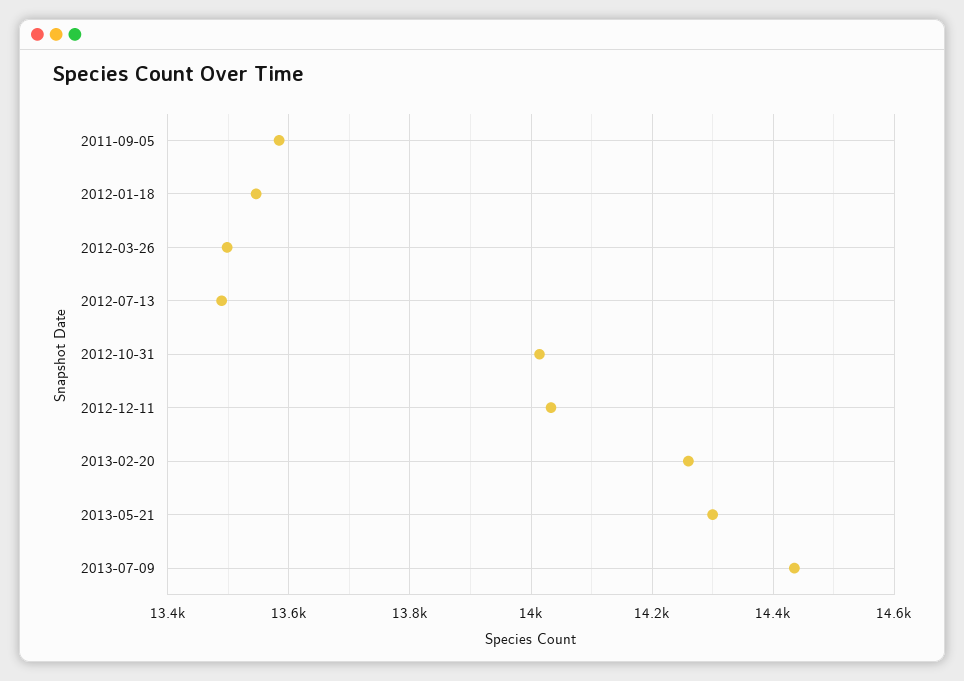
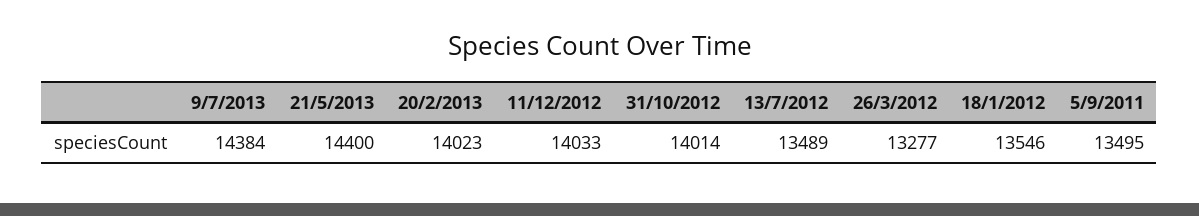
2011-09-05: 13580 -> 13495
2012-03-26: 13500 -> 13277
2013-02-20: 14260 -> 14023
2013-05-21: 14300 -> 14400
2013-07-09: 14440 -> 14384

